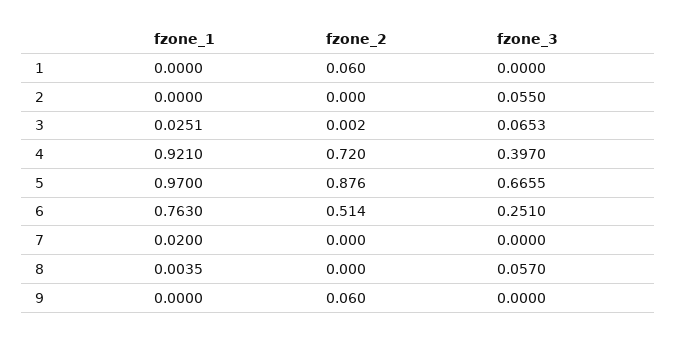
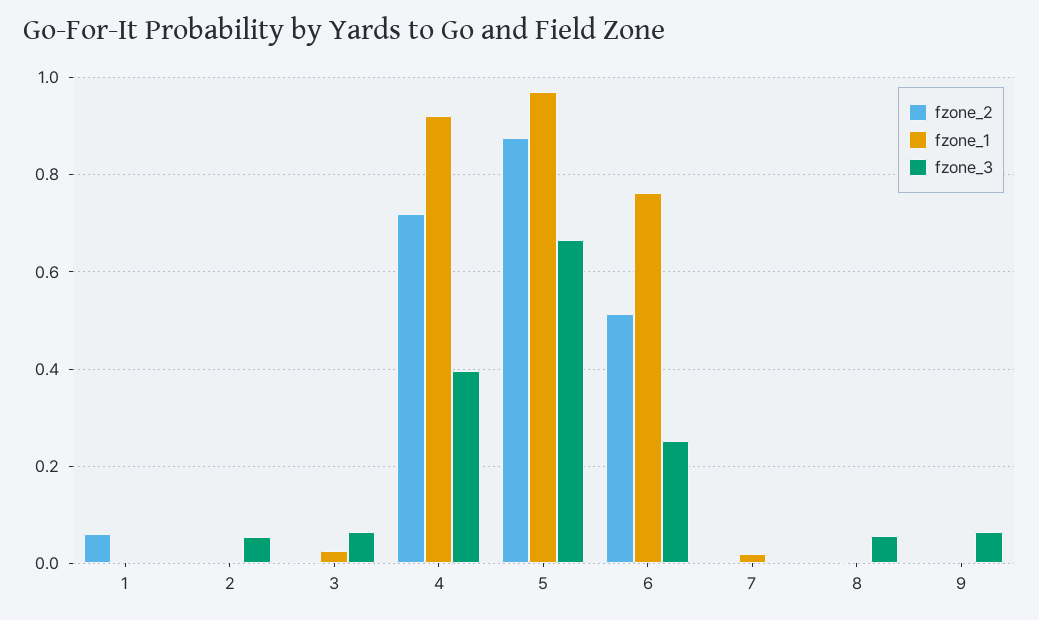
fzone_2, 9: 0.06 -> 0
fzone_3, 9: 0 -> 0.06

